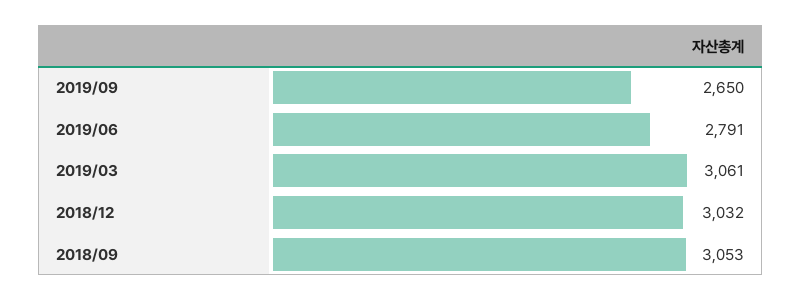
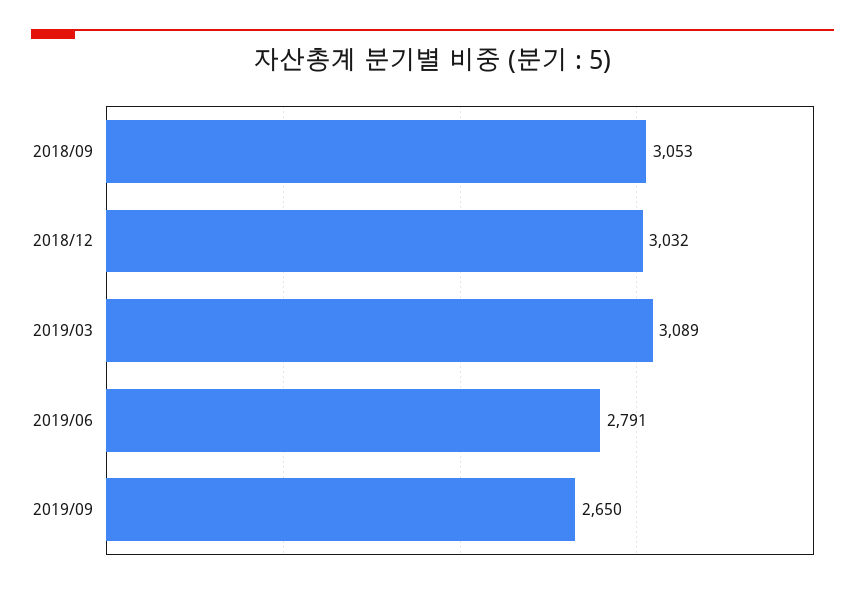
2019/03: 3061 -> 3089

